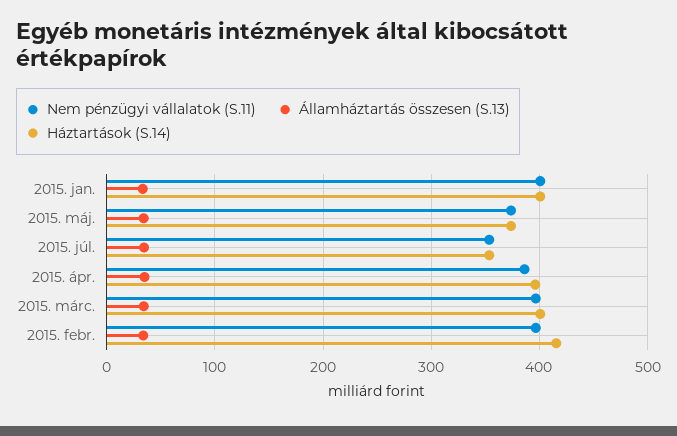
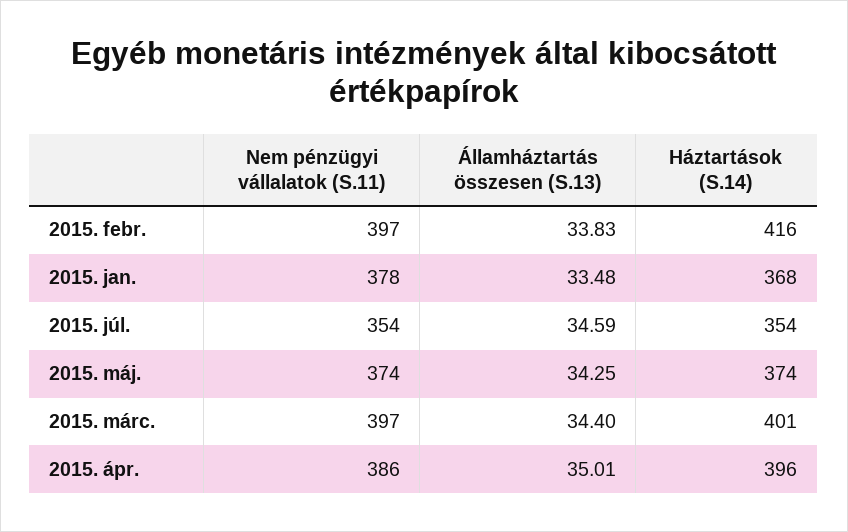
Nem pénzügyi vállalatok (S.11), 2015. jan.: 400 -> 378
Háztartások (S.14), 2015. jan.: 400 -> 368

